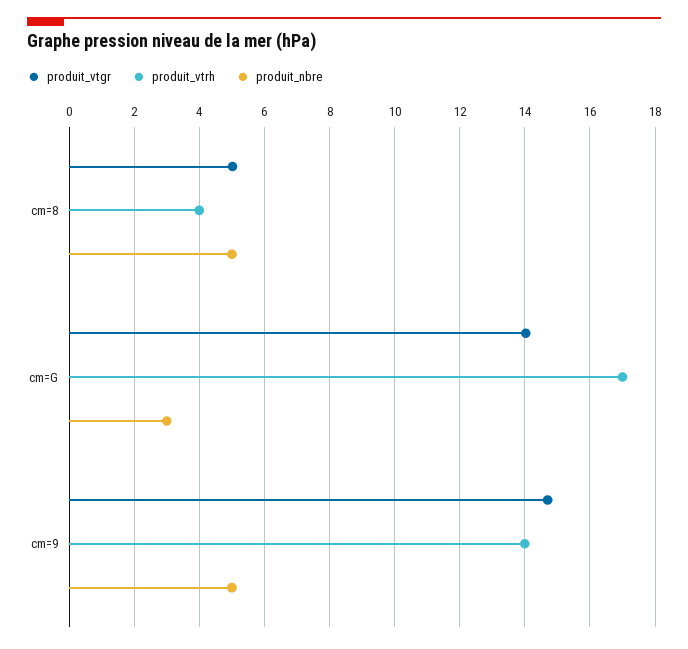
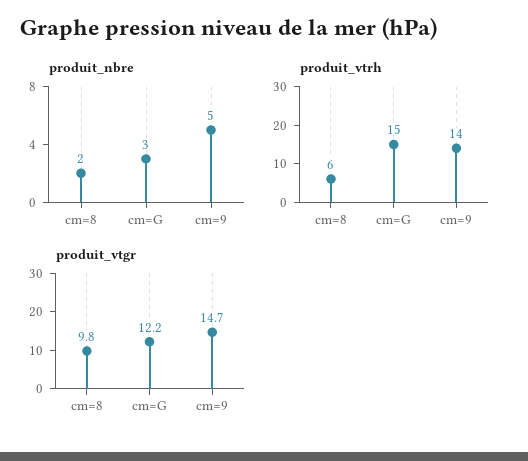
produit_vtgr, cm=8: 5 -> 9.8
produit_vtrh, cm=8: 4 -> 6
produit_nbre, cm=8: 5 -> 2
produit_vtgr, cm=G: 14 -> 12.2
produit_vtrh, cm=G: 17 -> 15

